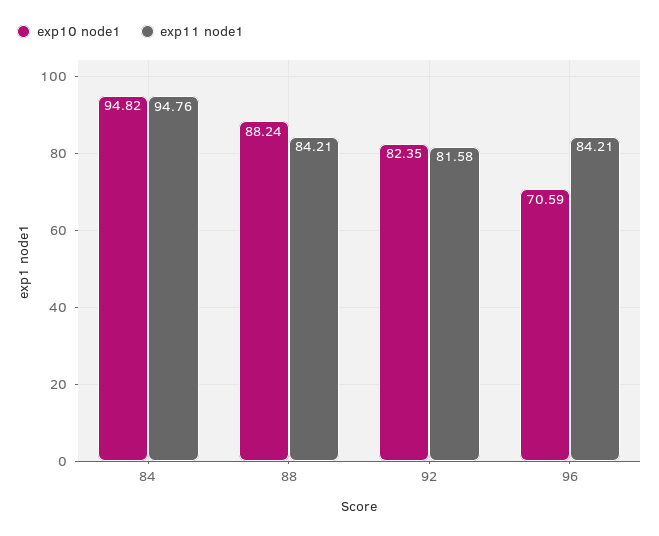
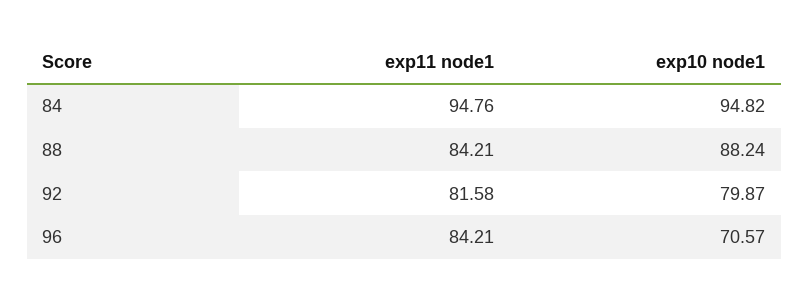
exp10 node1, 92: 82.35 -> 79.87
exp10 node1, 96: 70.59 -> 70.57

